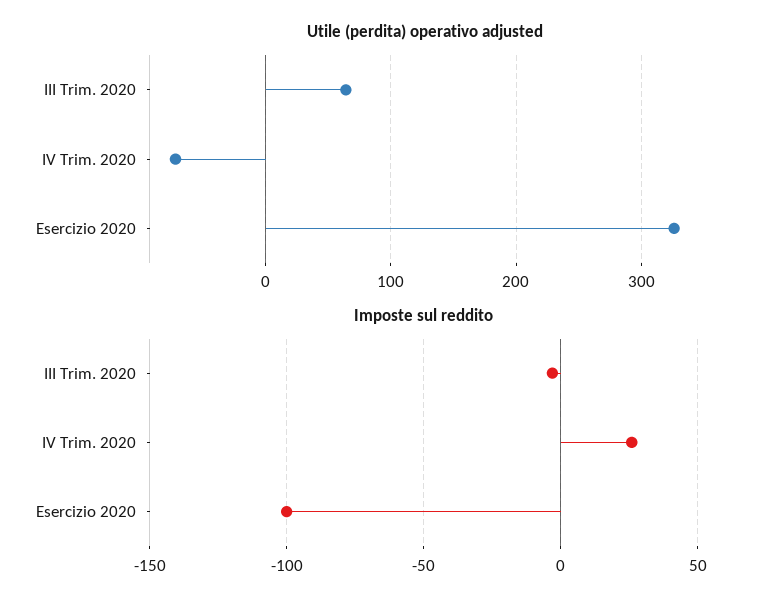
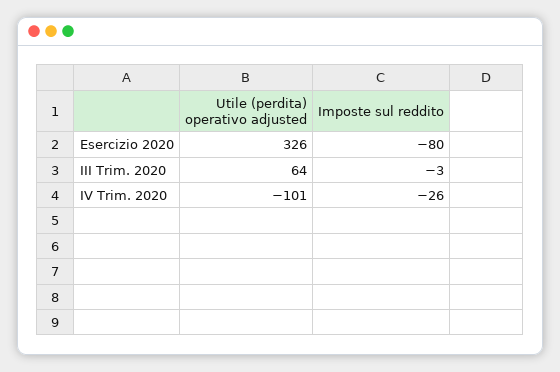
Utile (perdita) operativo adjusted, IV Trim. 2020: -70 -> -101
Imposte sul reddito, IV Trim. 2020: 25 -> -26
Imposte sul reddito, Esercizio 2020: -100 -> -80

